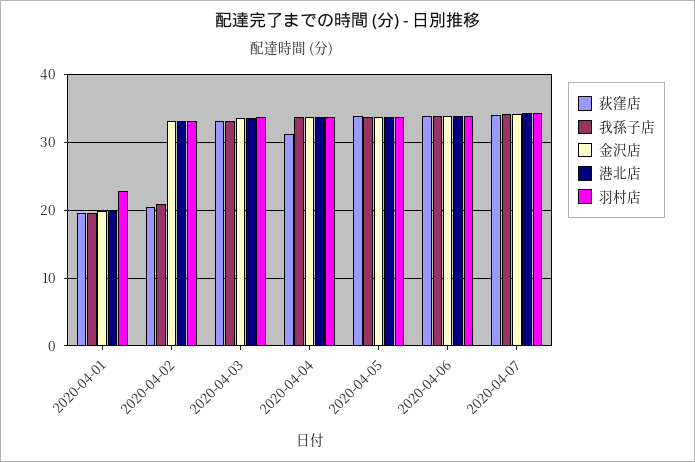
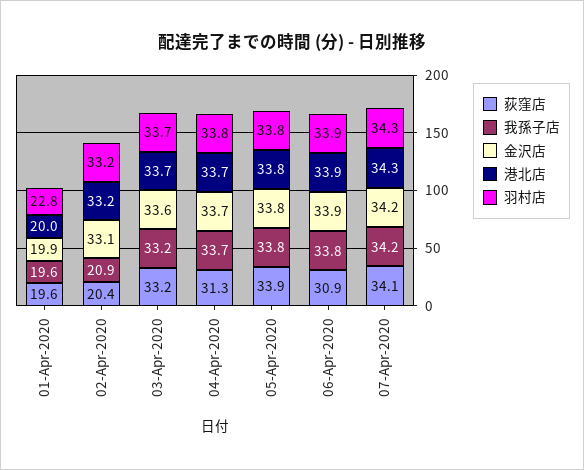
荻窪店, 2020-04-06: 34 -> 30.9

